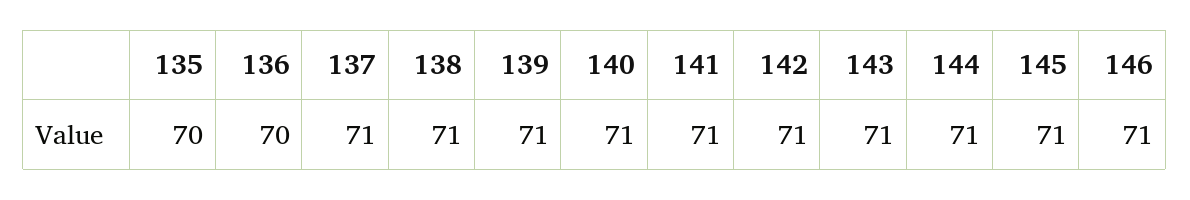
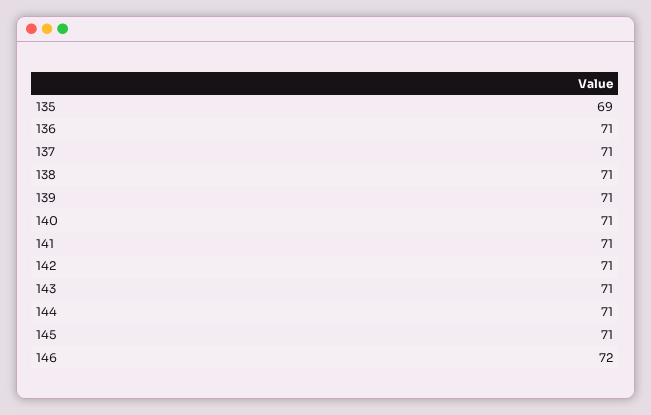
135: 70 -> 69
136: 70 -> 71
146: 71 -> 72

